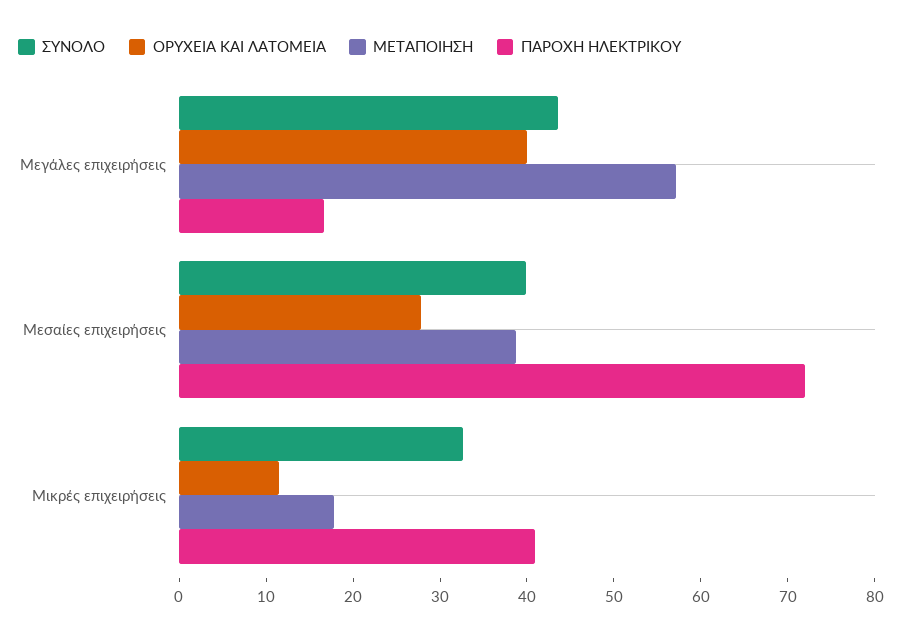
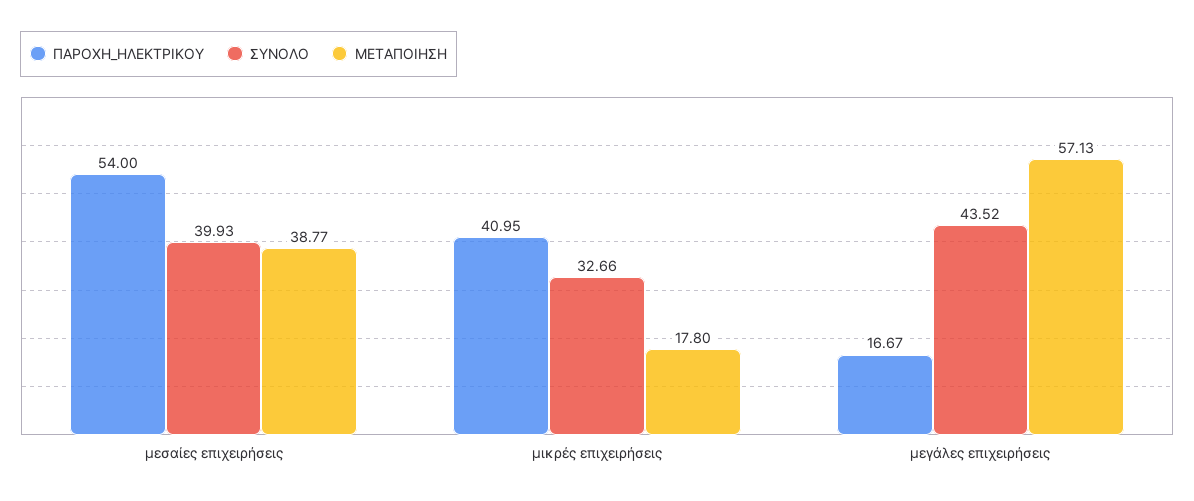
ΟΡΥΧΕΙΑ ΚΑΙ ΛΑΤΟΜΕΙΑ, Μεγάλες επιχειρήσεις: 40 -> none
ΟΡΥΧΕΙΑ ΚΑΙ ΛΑΤΟΜΕΙΑ, Μεσαίες επιχειρήσεις: 28 -> none
ΠΑΡΟΧΗ ΗΛΕΚΤΡΙΚΟΥ, Μεσαίες επιχειρήσεις: 72 -> 54
ΟΡΥΧΕΙΑ ΚΑΙ ΛΑΤΟΜΕΙΑ, Μικρές επιχειρήσεις: 12 -> none

